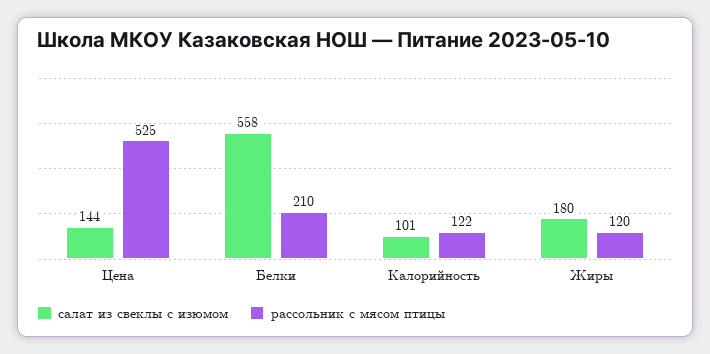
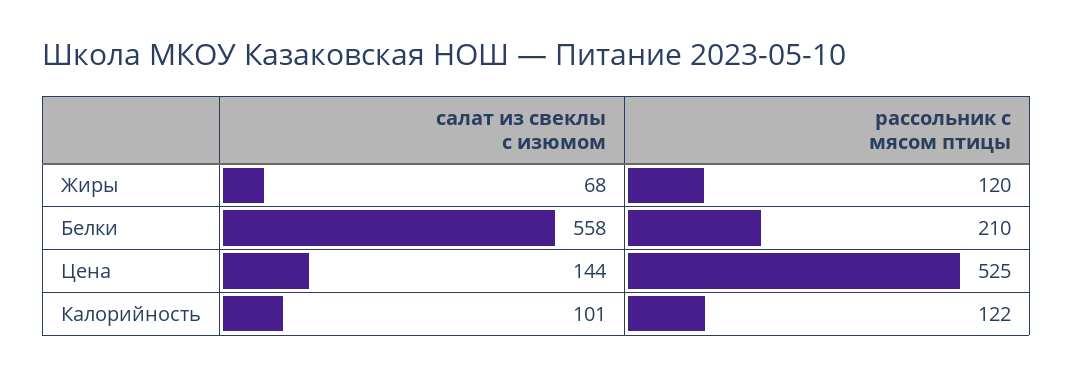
салат из свеклы с изюмом, Жиры: 180 -> 68

